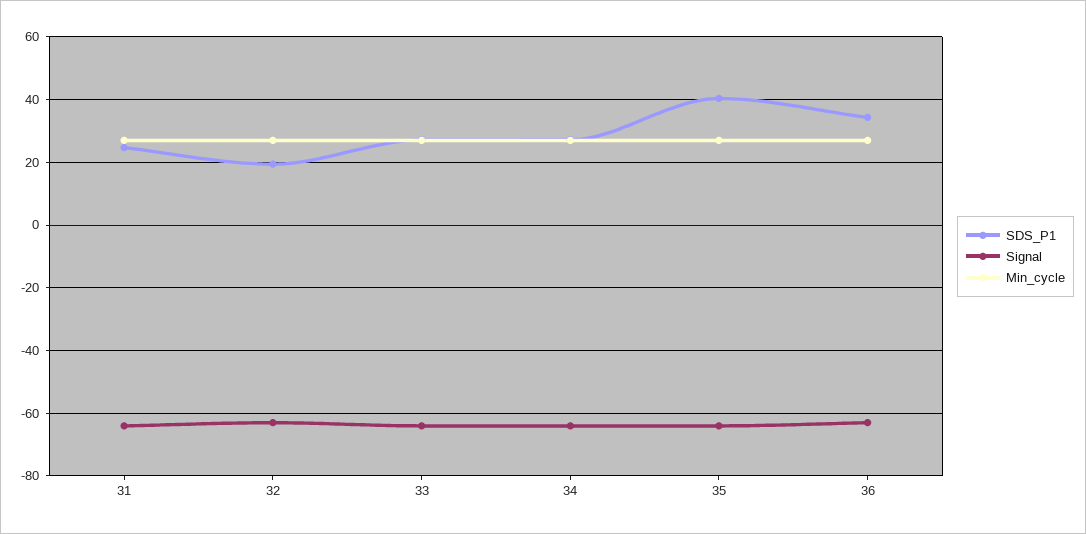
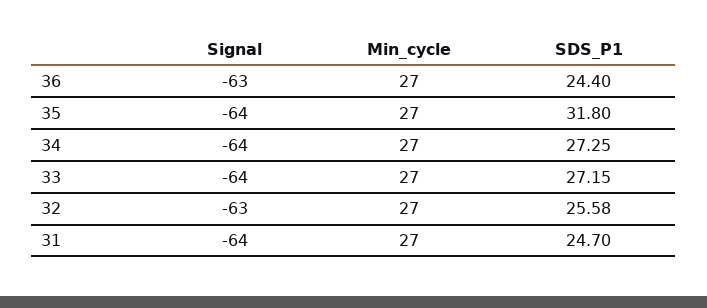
SDS_P1, 32: 20 -> 25.58
SDS_P1, 35: 40 -> 31.8
SDS_P1, 36: 34 -> 24.4

